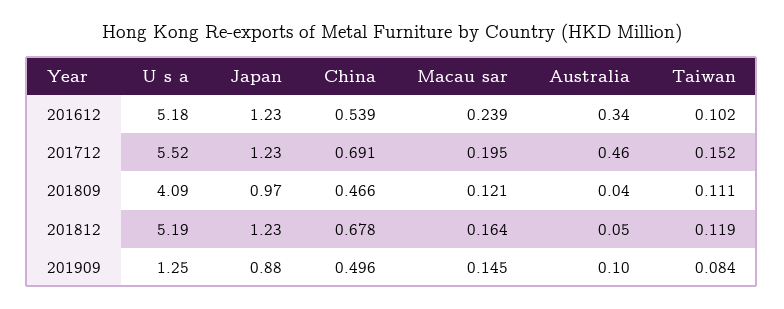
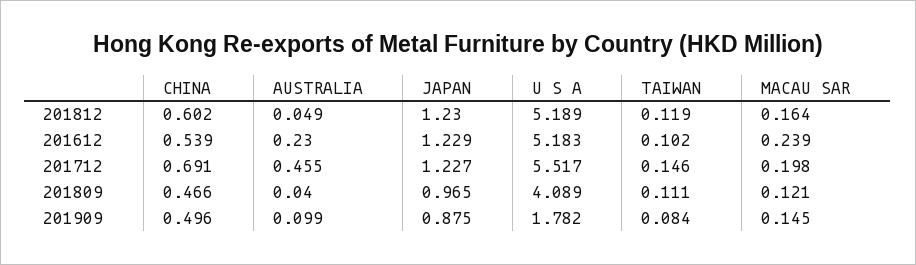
Australia, 201612: 0.34 -> 0.23
Macau sar, 201712: 0.195 -> 0.198
Taiwan, 201712: 0.152 -> 0.146
China, 201812: 0.678 -> 0.602
U s a, 201909: 1.25 -> 1.782

